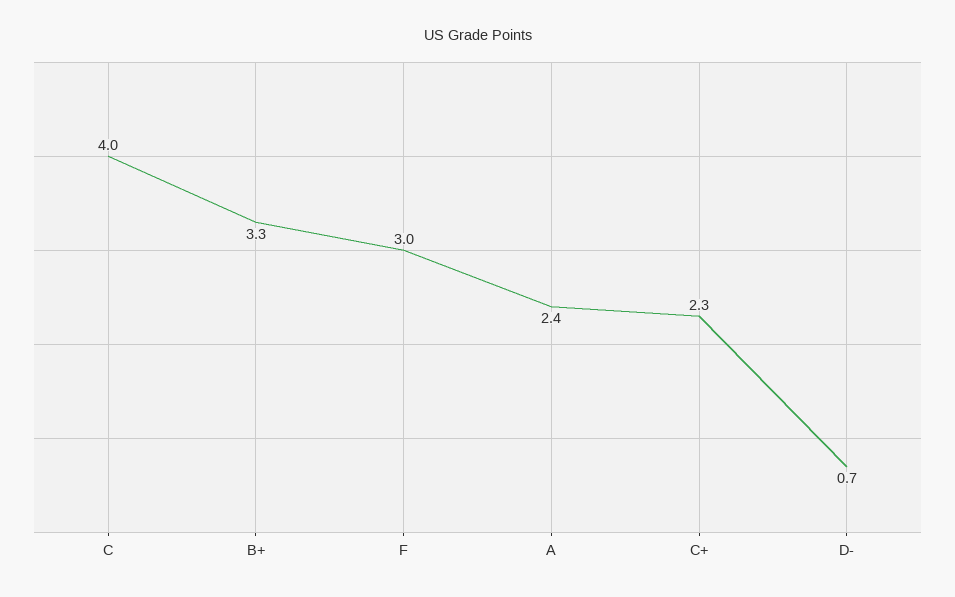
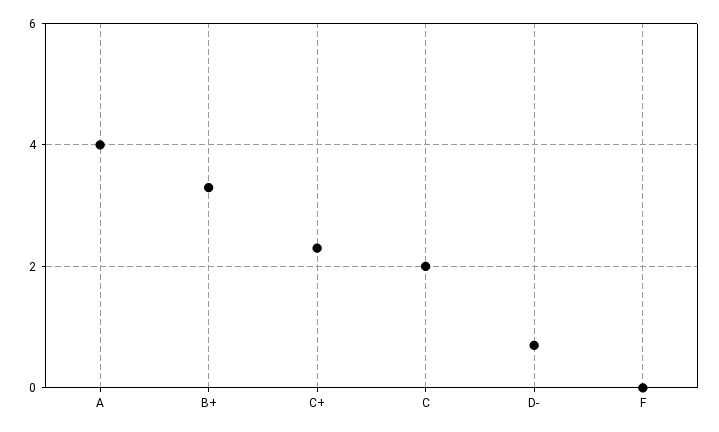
C: 4 -> 2
F: 3 -> 0
A: 2.4 -> 4

